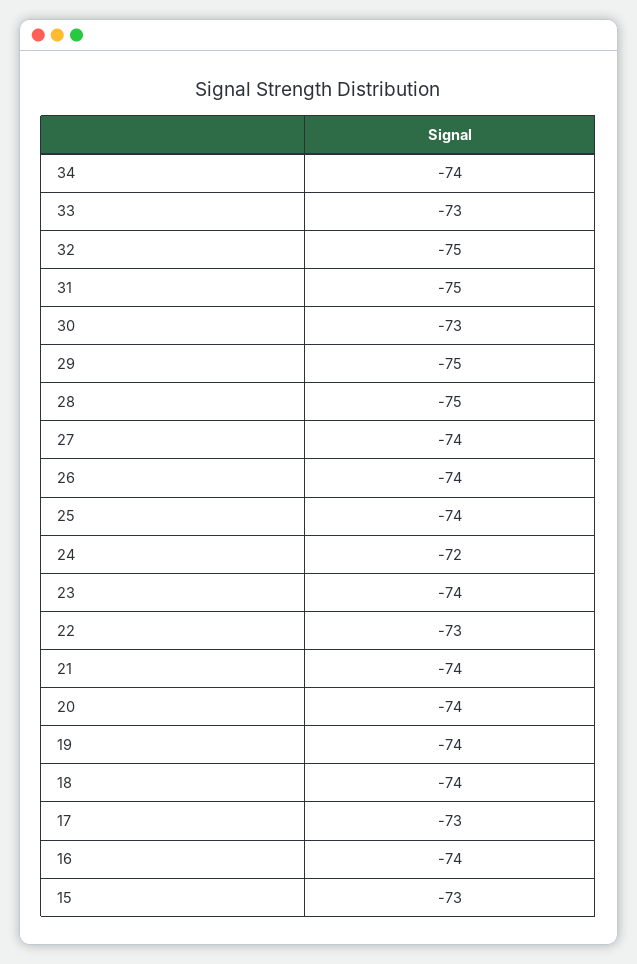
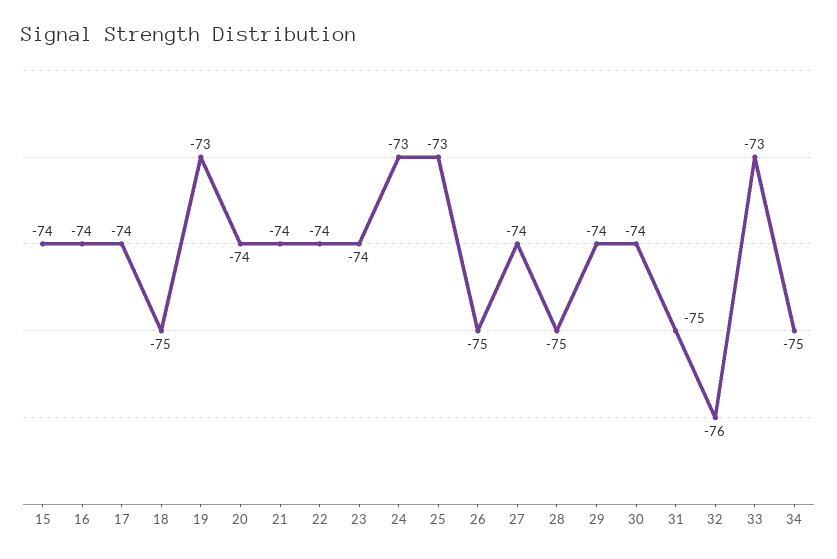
34: -74 -> -75
32: -75 -> -76
30: -73 -> -74
29: -75 -> -74
26: -74 -> -75
25: -74 -> -73
24: -72 -> -73
22: -73 -> -74
19: -74 -> -73
18: -74 -> -75
17: -73 -> -74
15: -73 -> -74

